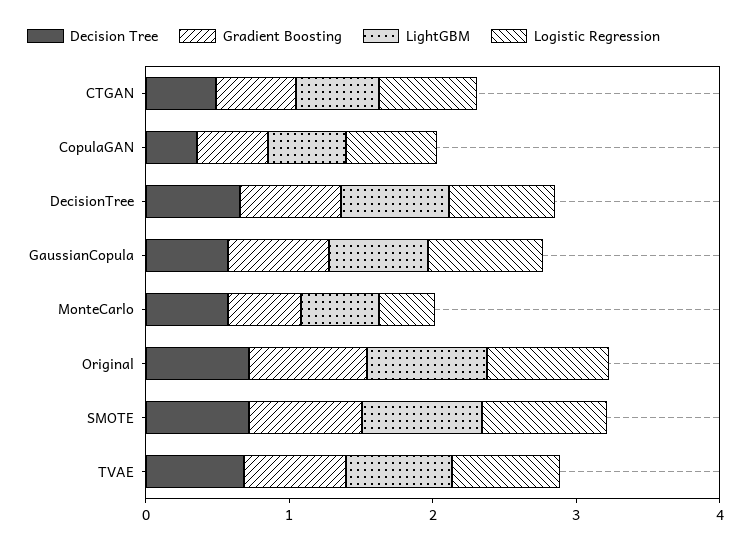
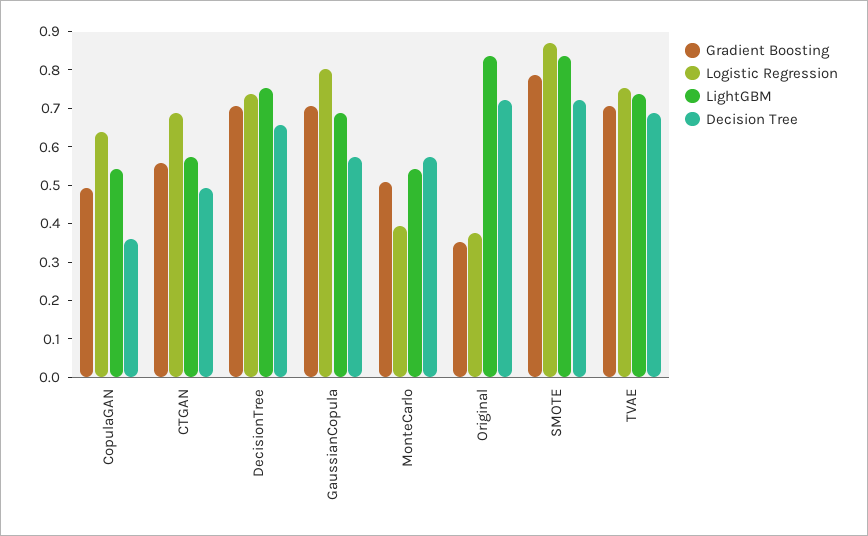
Gradient Boosting, Original: 0.8 -> 0.35
Logistic Regression, Original: 0.8 -> 0.375

